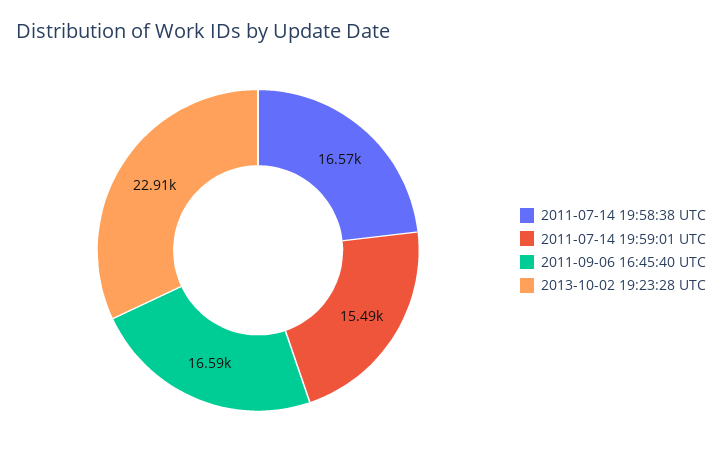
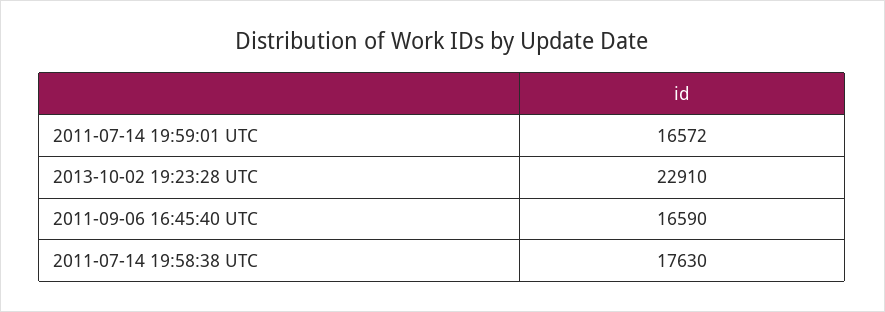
2011-07-14 19:58:38 UTC: 16570 -> 17630
2011-07-14 19:59:01 UTC: 15490 -> 16572

